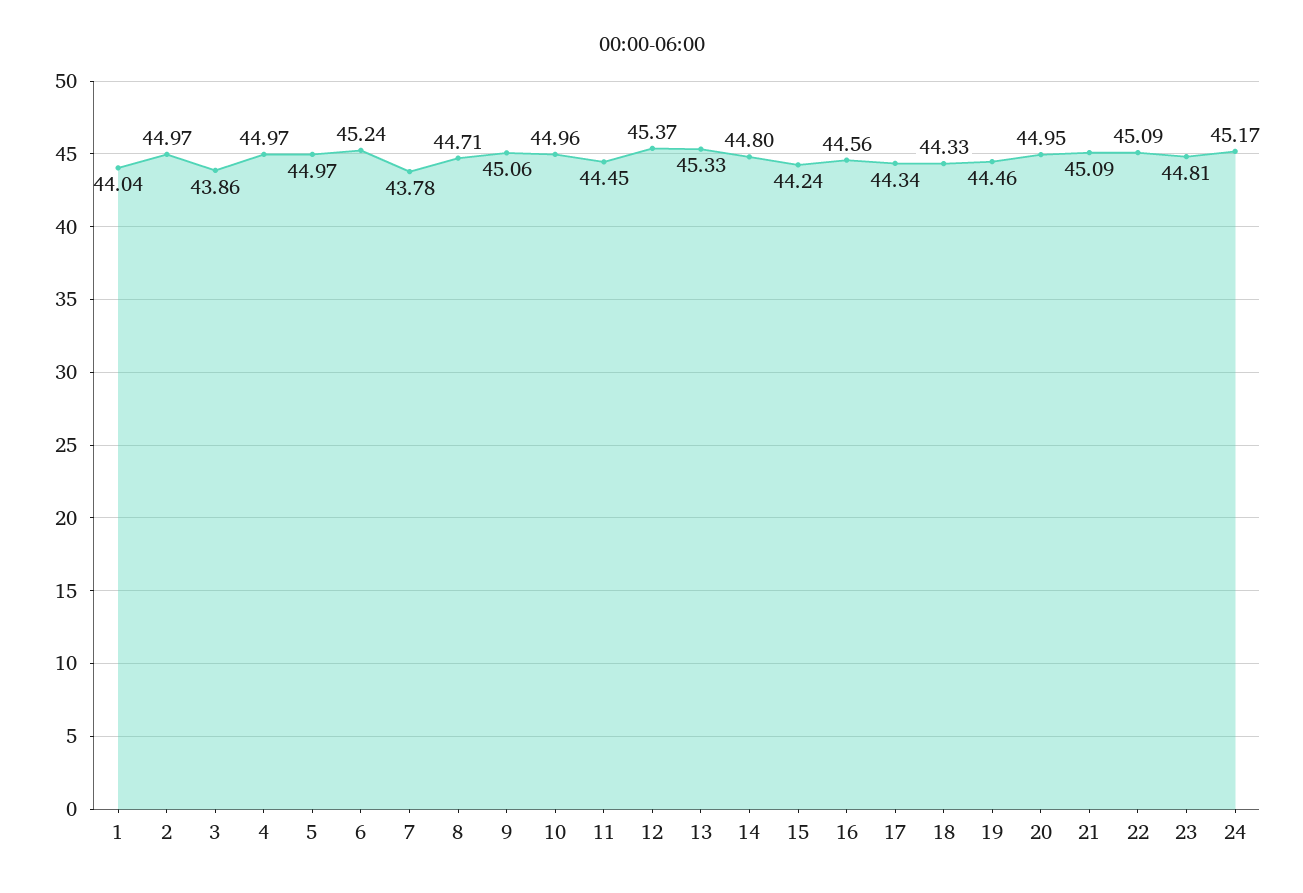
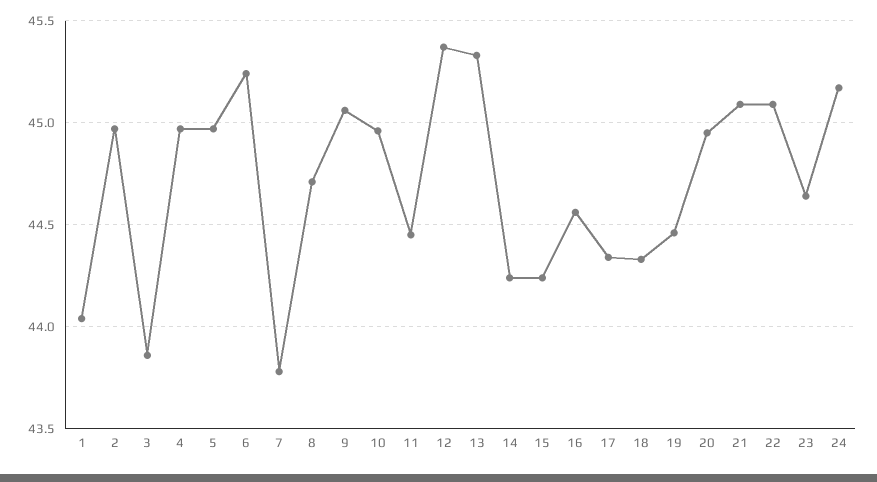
14: 44.8 -> 44.25
23: 44.81 -> 44.65

